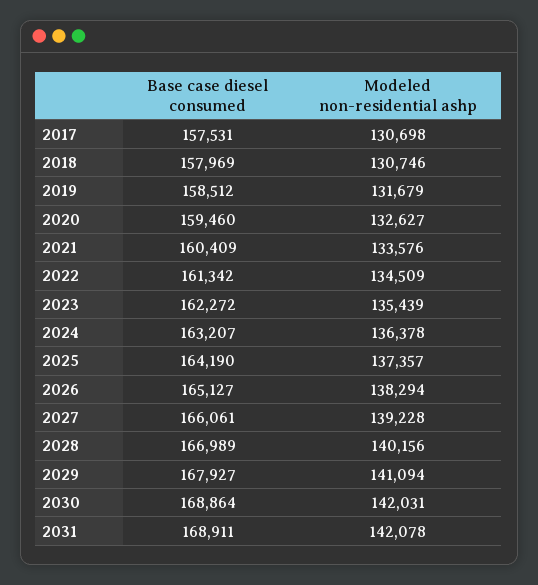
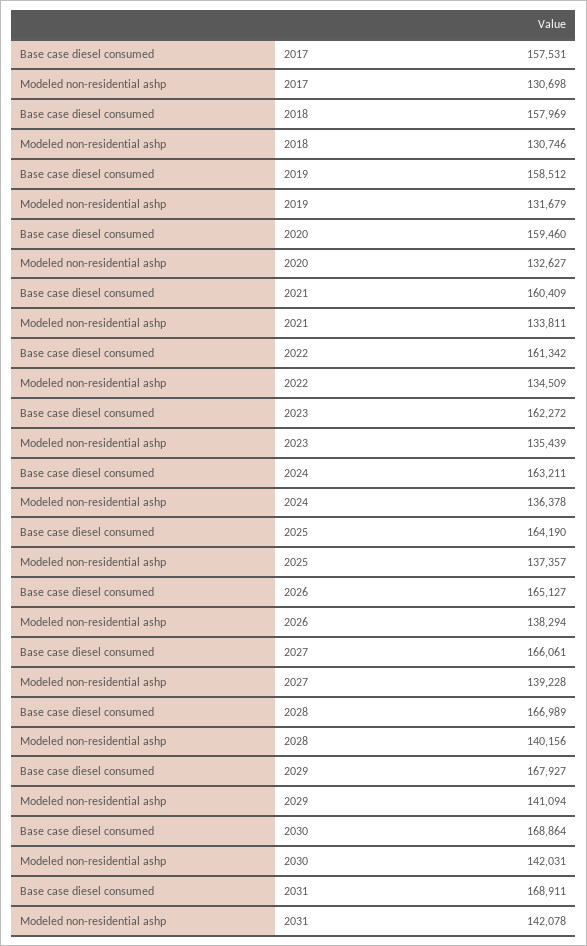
Modeled non-residential ashp, 2021: 133576 -> 133811
Base case diesel consumed, 2024: 163207 -> 163211

